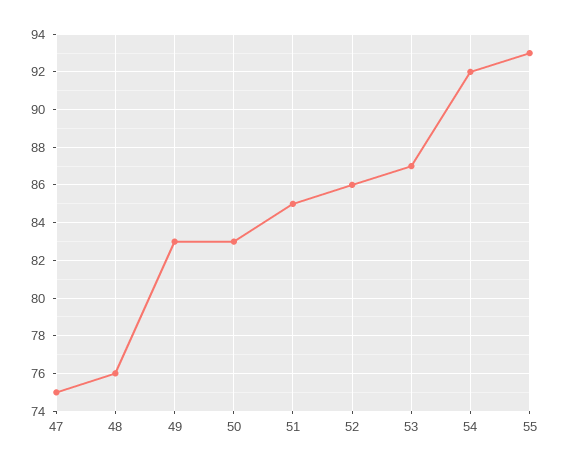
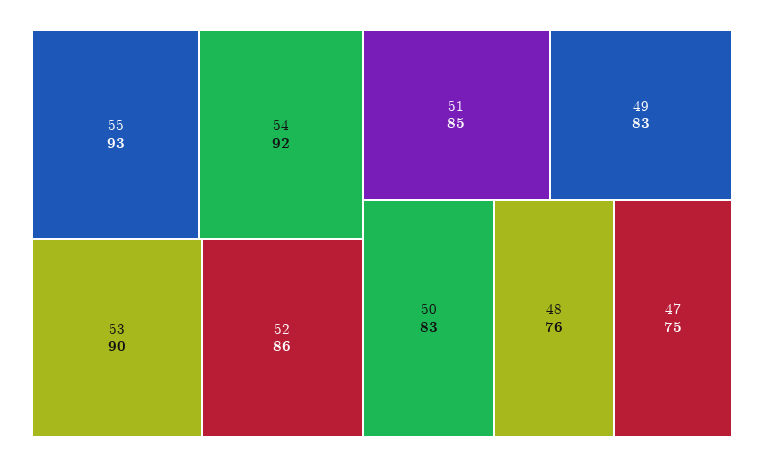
53: 87 -> 90

